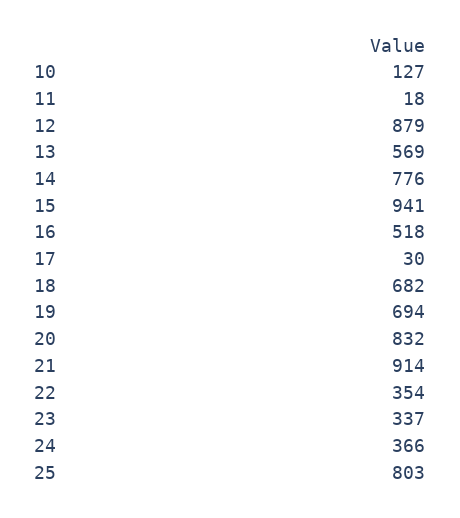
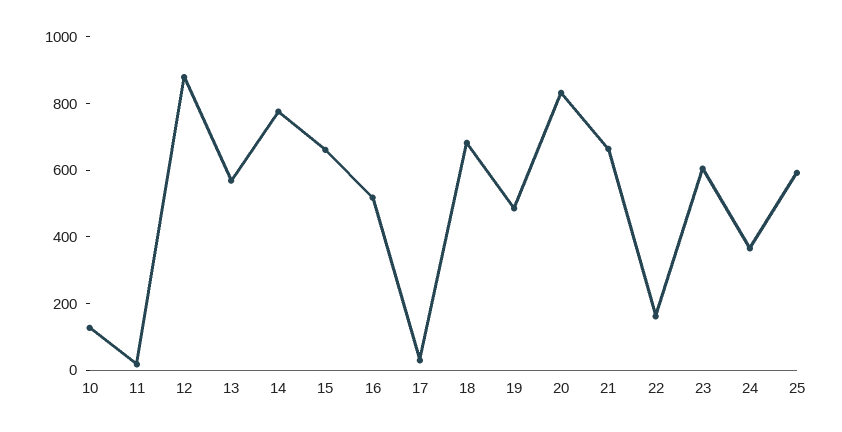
15: 941 -> 650
19: 694 -> 500
21: 914 -> 650
22: 354 -> 150
23: 337 -> 600
25: 803 -> 600

